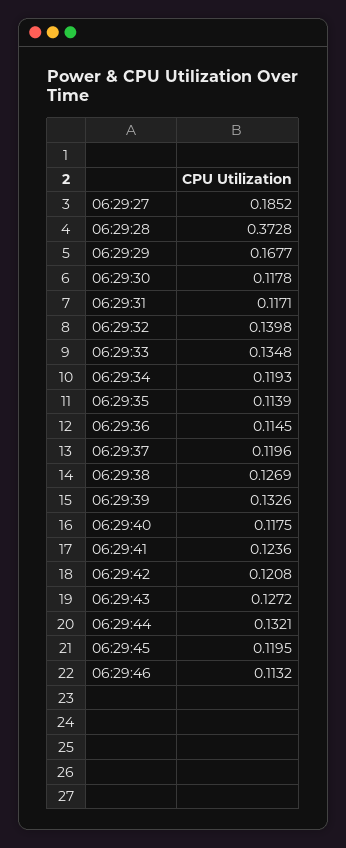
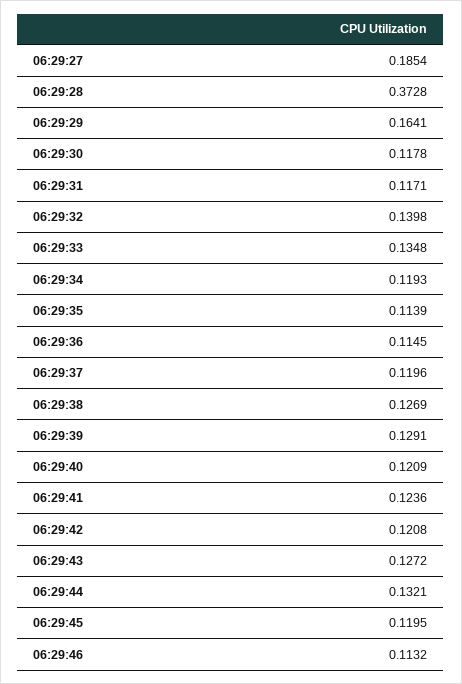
06:29:27: 0.1852 -> 0.1854
06:29:29: 0.1677 -> 0.1641
06:29:39: 0.1326 -> 0.1291
06:29:40: 0.1175 -> 0.1209

